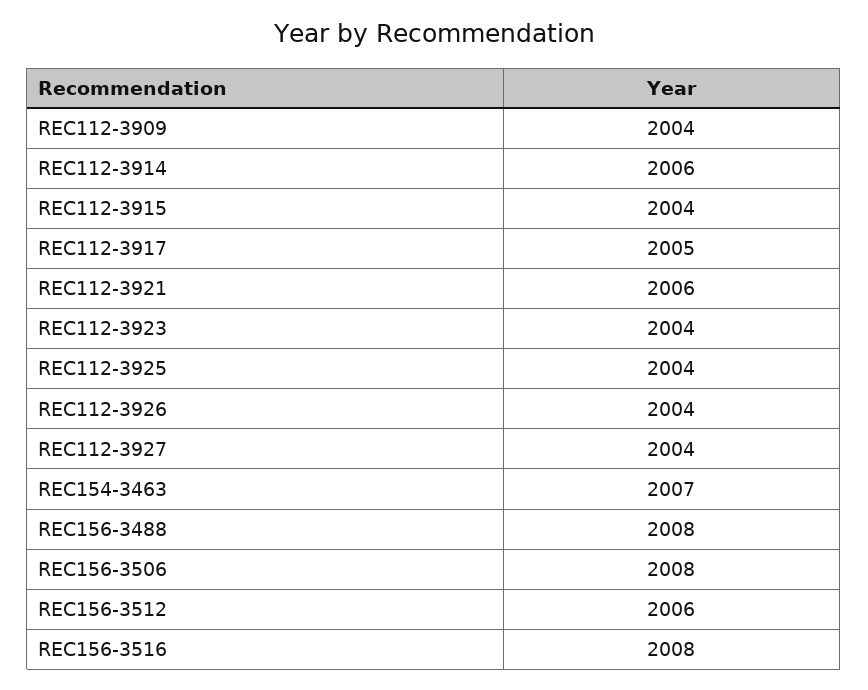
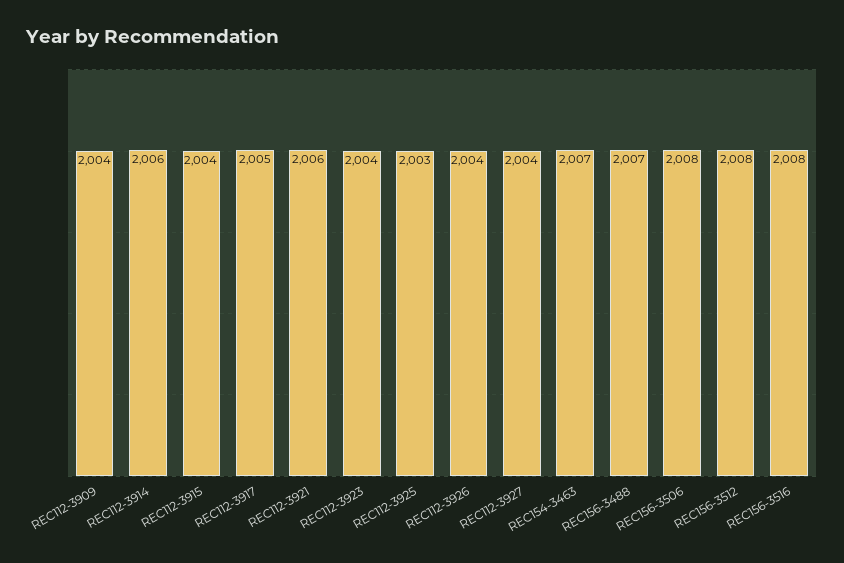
REC112-3925: 2004 -> 2003
REC156-3488: 2008 -> 2007
REC156-3512: 2006 -> 2008

